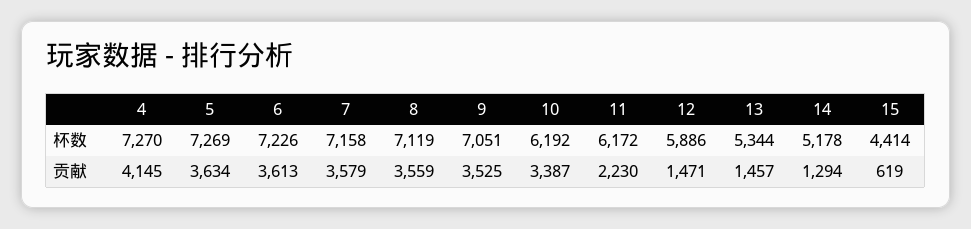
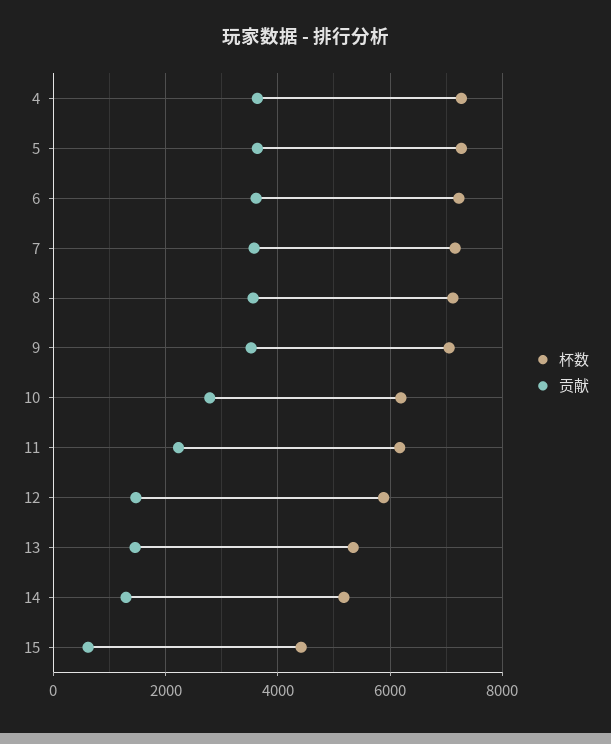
贡献, 4: 4145 -> 3600
贡献, 10: 3387 -> 2800

